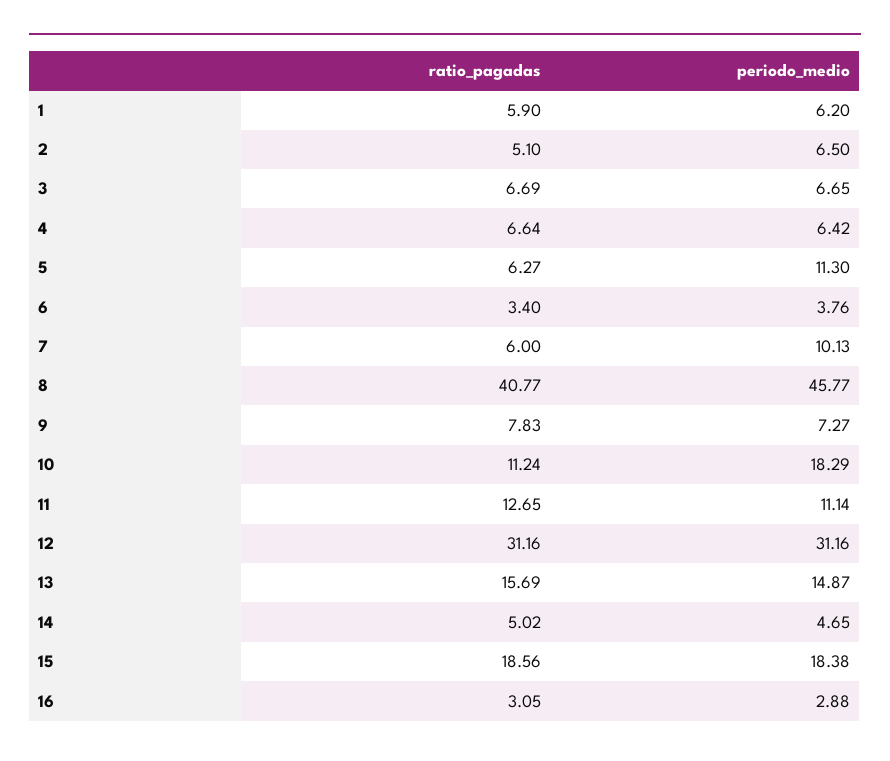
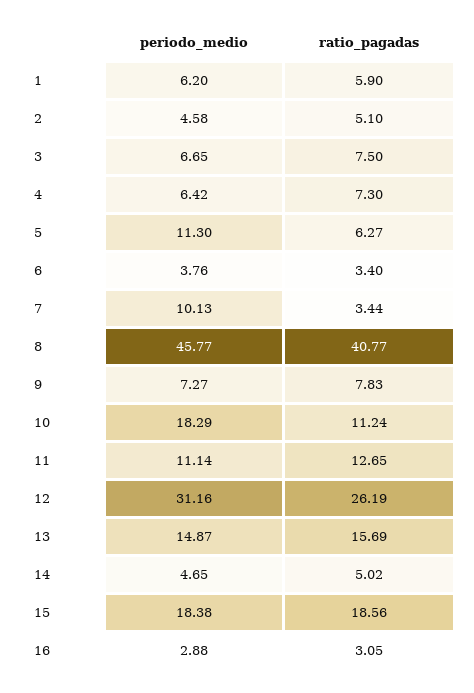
periodo_medio, 2: 6.5 -> 4.58
ratio_pagadas, 3: 6.69 -> 7.5
ratio_pagadas, 4: 6.64 -> 7.3
ratio_pagadas, 7: 6 -> 3.44
ratio_pagadas, 12: 31.16 -> 26.19

